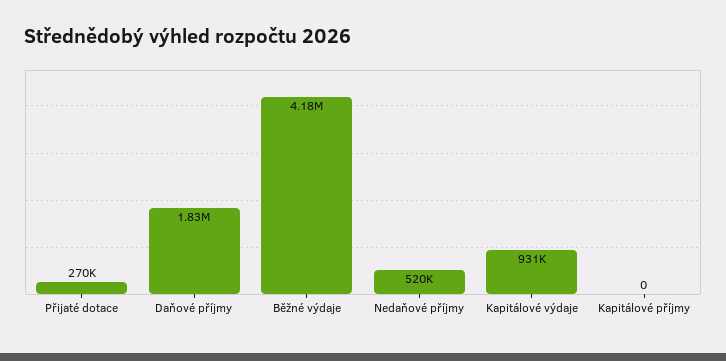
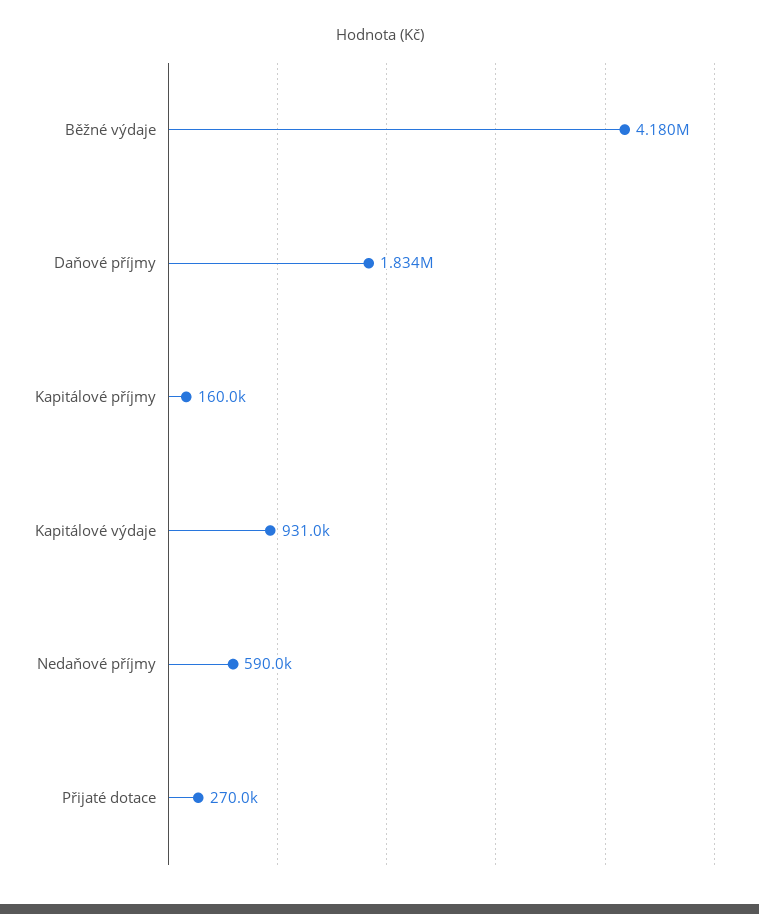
Nedaňové příjmy: 520000 -> 590000
Kapitálové příjmy: 0 -> 160000

